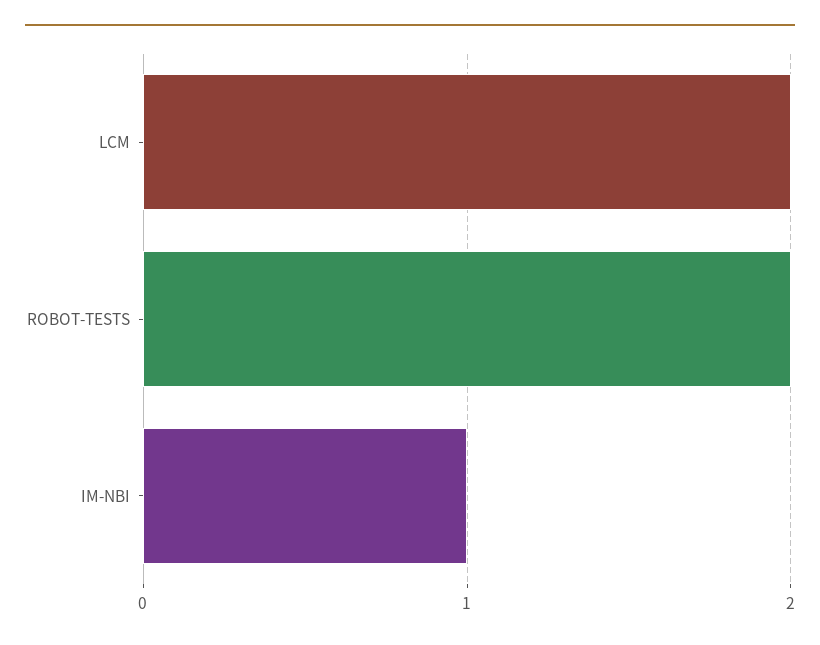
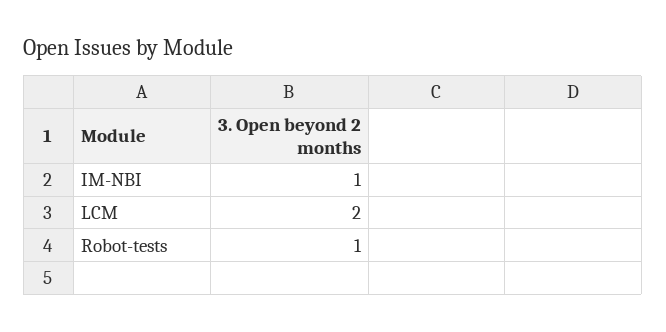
ROBOT-TESTS: 2 -> 1

